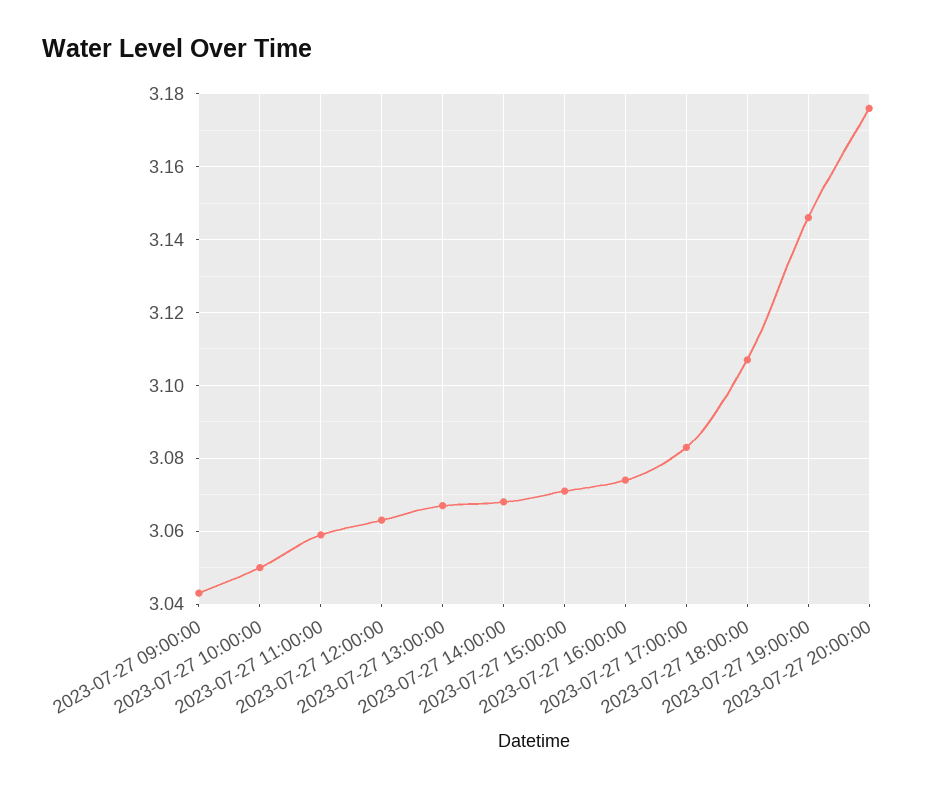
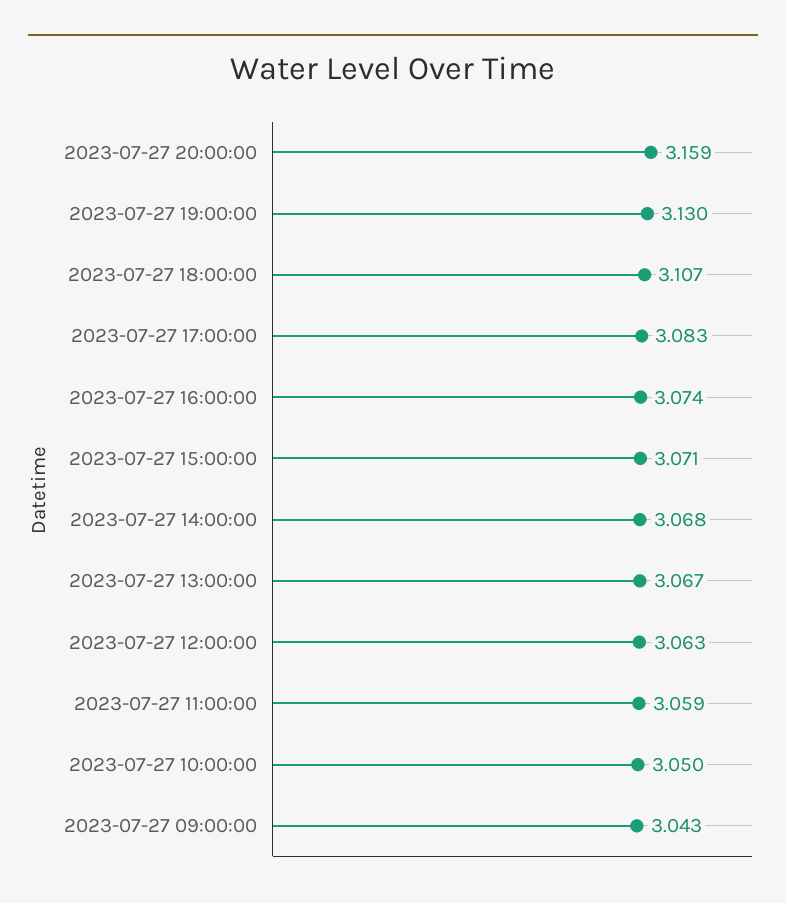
2023-07-27 19:00:00: 3.145 -> 3.13
2023-07-27 20:00:00: 3.175 -> 3.159

